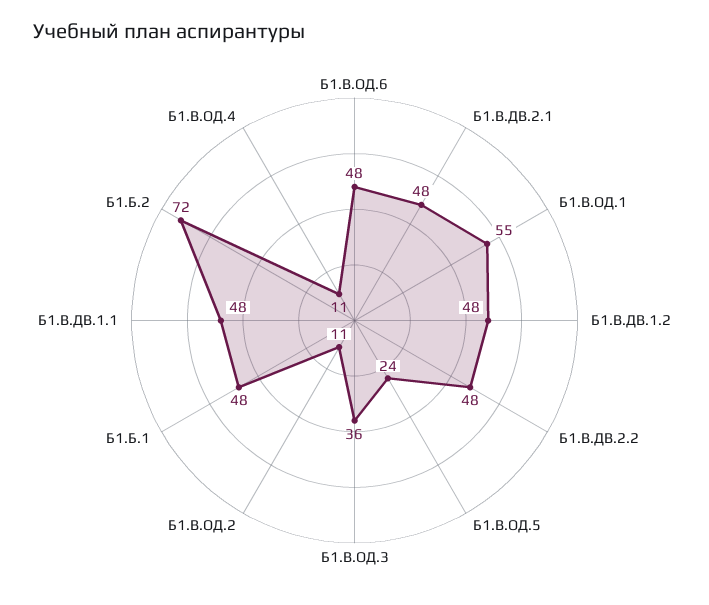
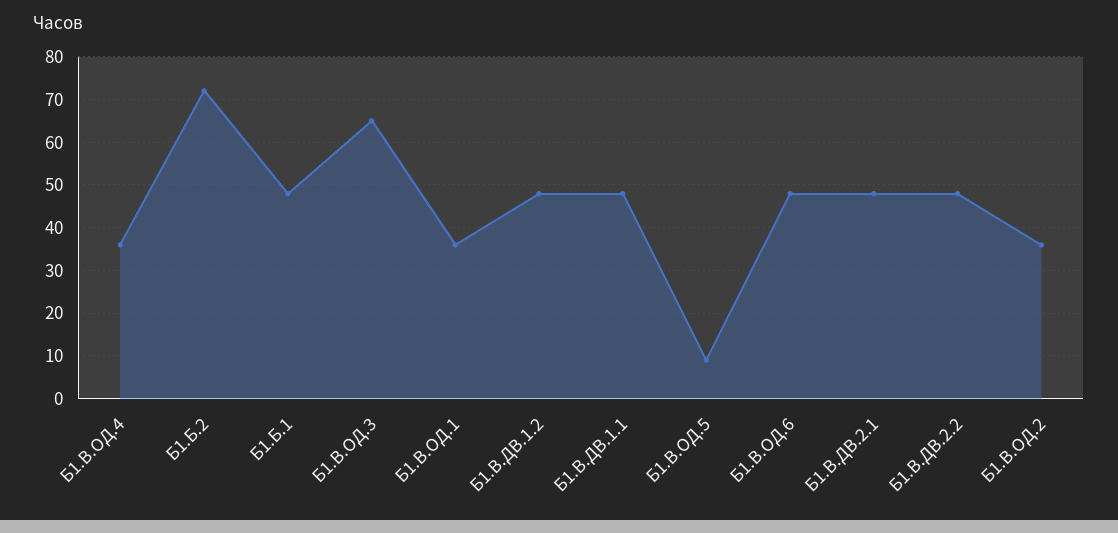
Б1.В.ОД.1: 55 -> 35
Б1.В.ОД.5: 24 -> 10
Б1.В.ОД.3: 36 -> 65
Б1.В.ОД.2: 11 -> 35
Б1.В.ОД.4: 11 -> 35

